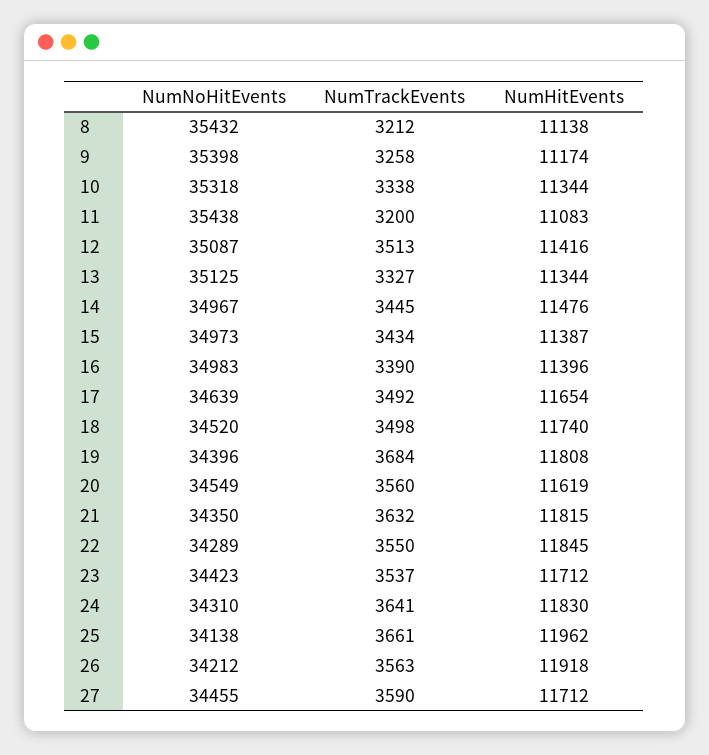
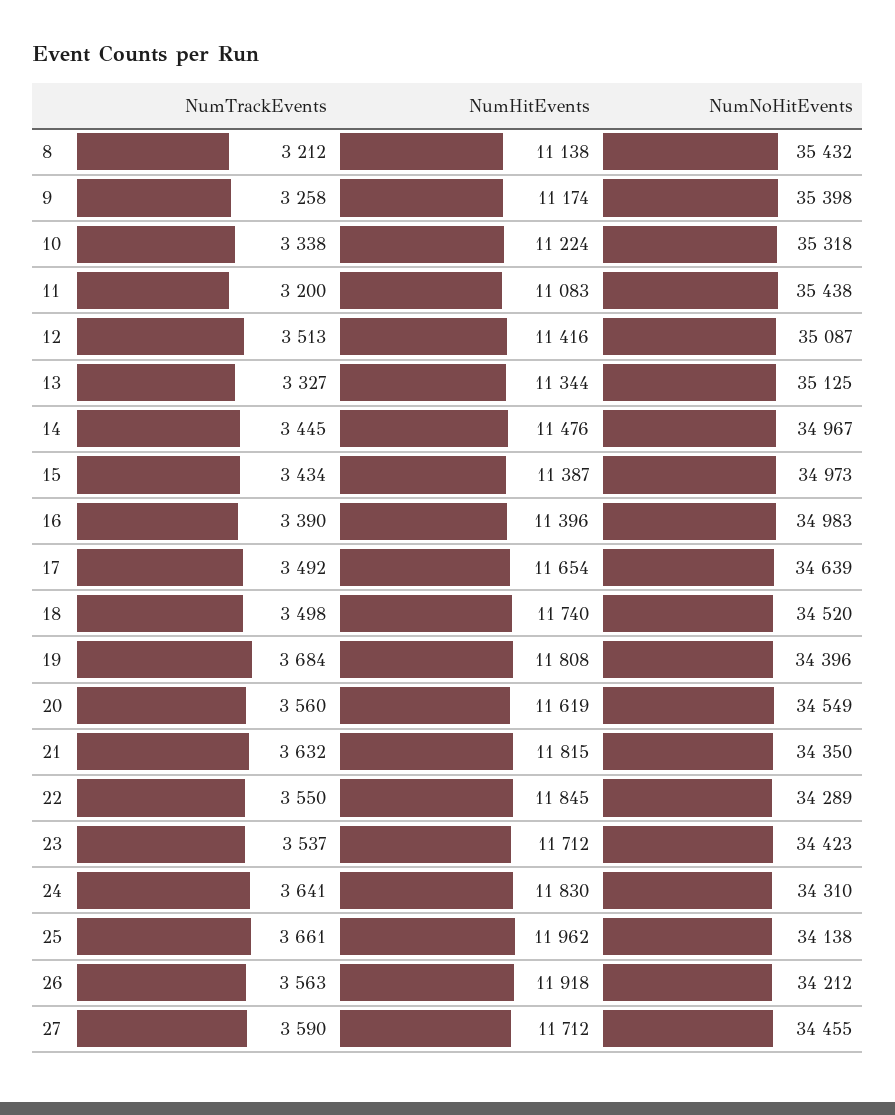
NumHitEvents, 10: 11344 -> 11224

